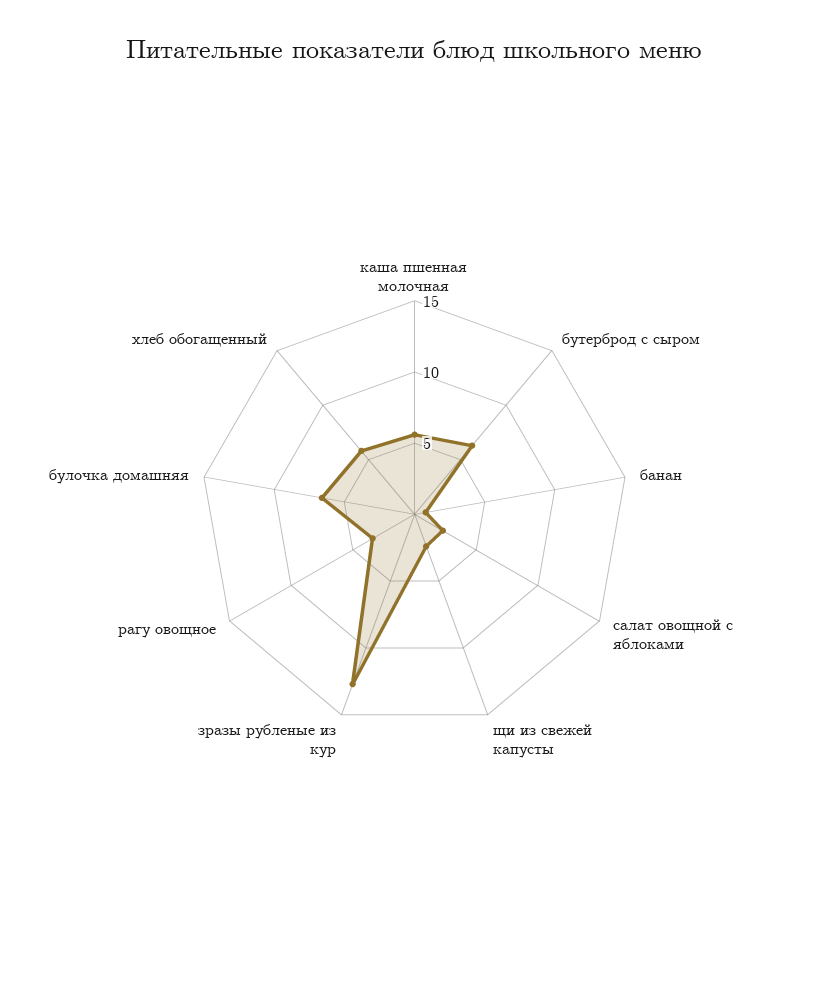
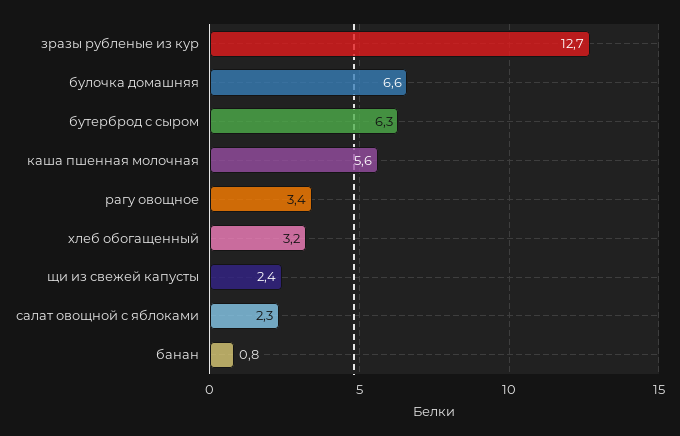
хлеб обогащенный: 6 -> 3.2

